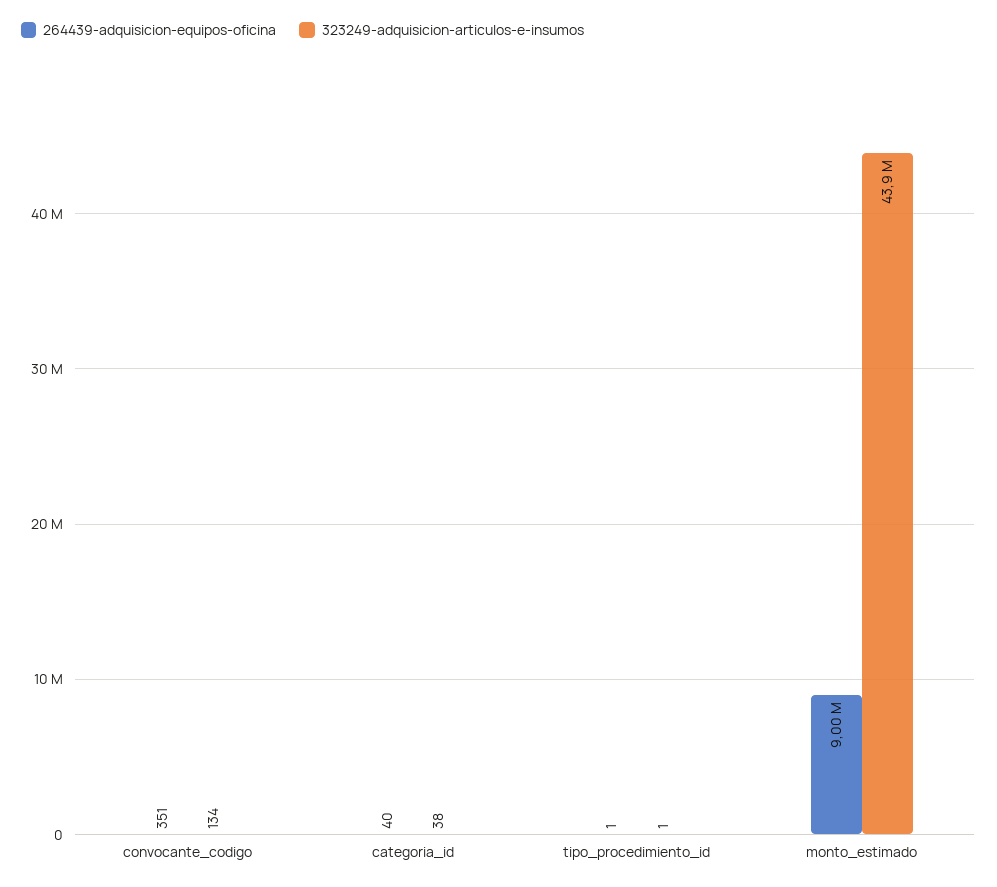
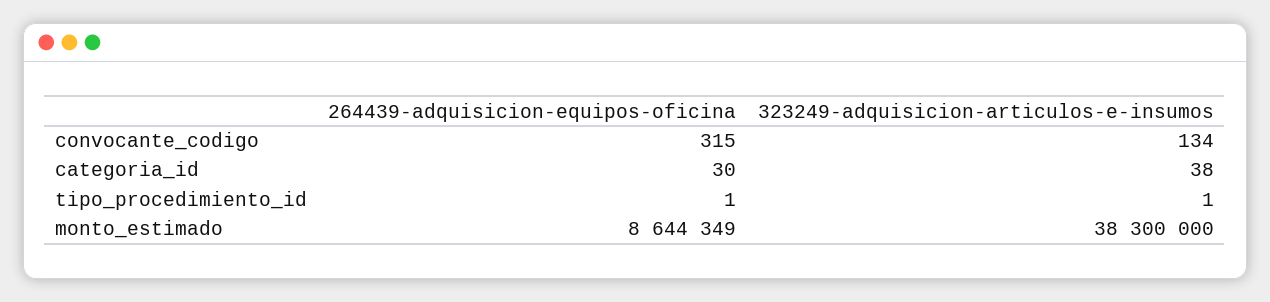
264439-adquisicion-equipos-oficina, convocante_codigo: 351 -> 315
264439-adquisicion-equipos-oficina, categoria_id: 40 -> 30
264439-adquisicion-equipos-oficina, monto_estimado: 9000000 -> 8644349
323249-adquisicion-articulos-e-insumos, monto_estimado: 43900000 -> 38300000

